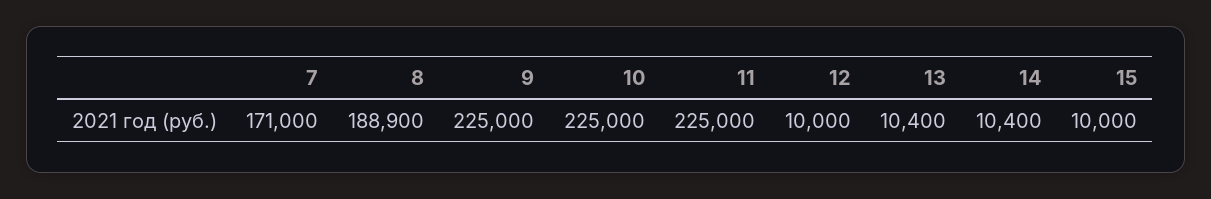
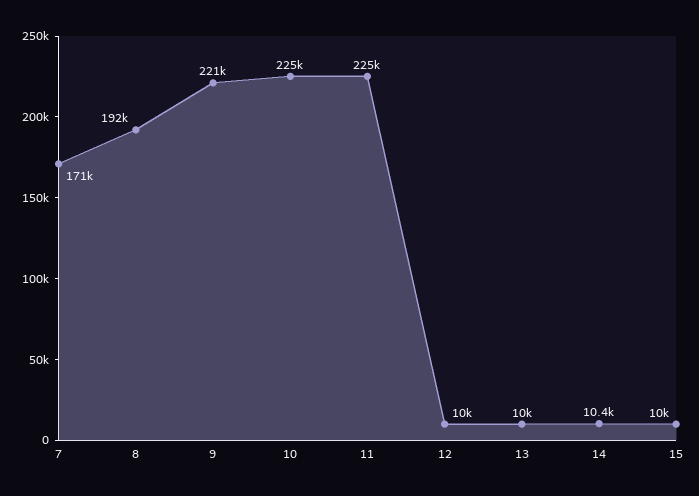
8: 188900 -> 192000
9: 225000 -> 221000
13: 10400 -> 10000

